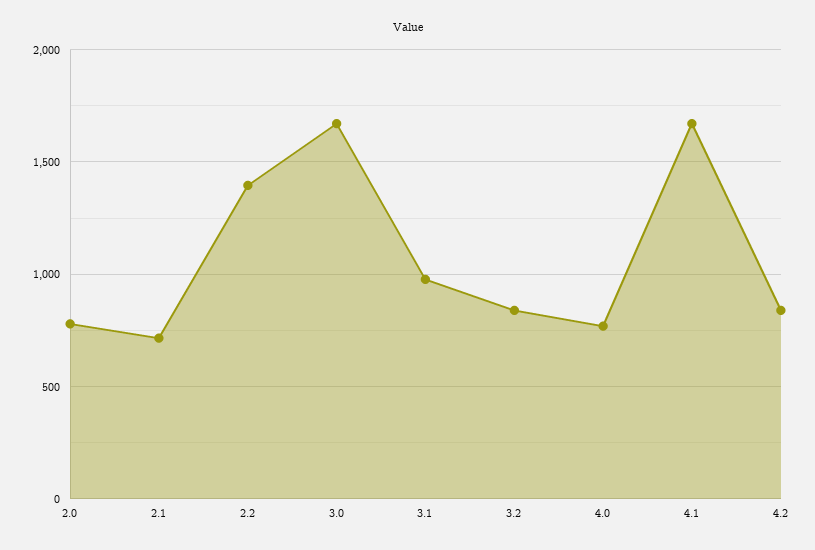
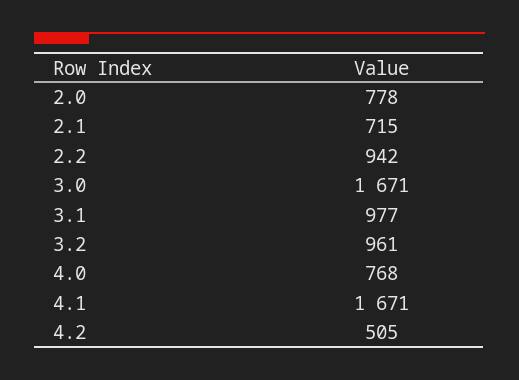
2.2: 1400 -> 942
3.2: 850 -> 961
4.2: 850 -> 505

